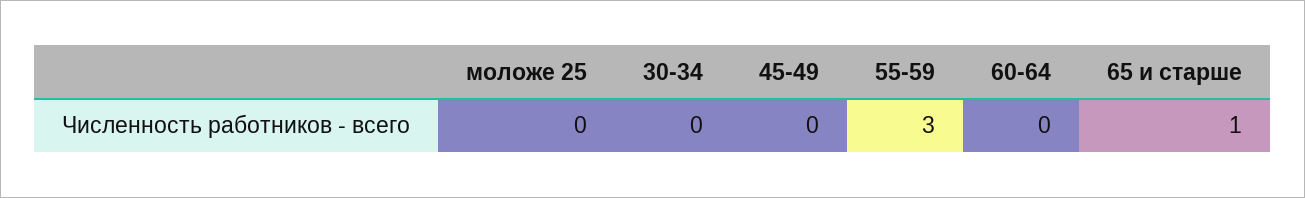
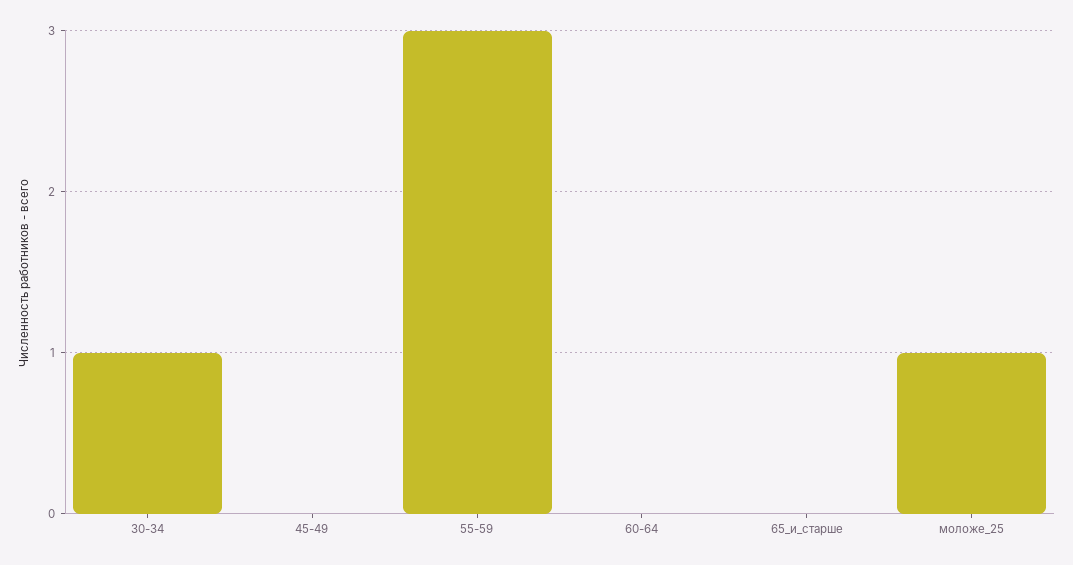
моложе 25: 0 -> 1
30-34: 0 -> 1
65 и старше: 1 -> 0

